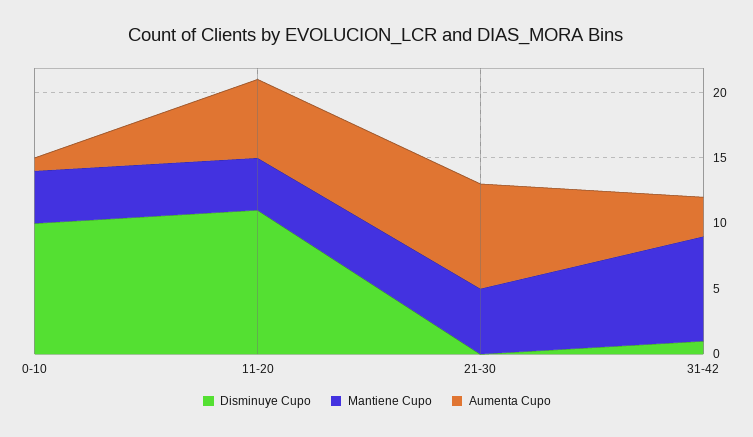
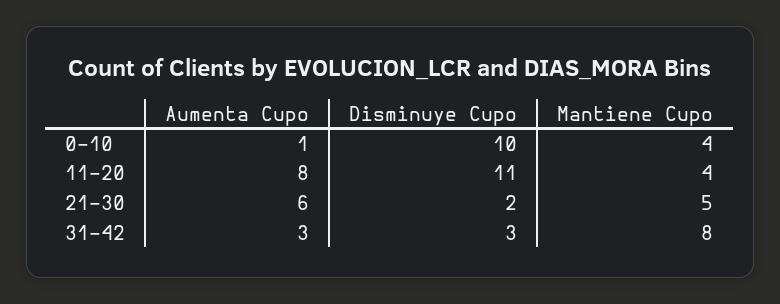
Aumenta Cupo, 11-20: 6 -> 8
Disminuye Cupo, 21-30: 0 -> 2
Aumenta Cupo, 21-30: 8 -> 6
Disminuye Cupo, 31-42: 1 -> 3

